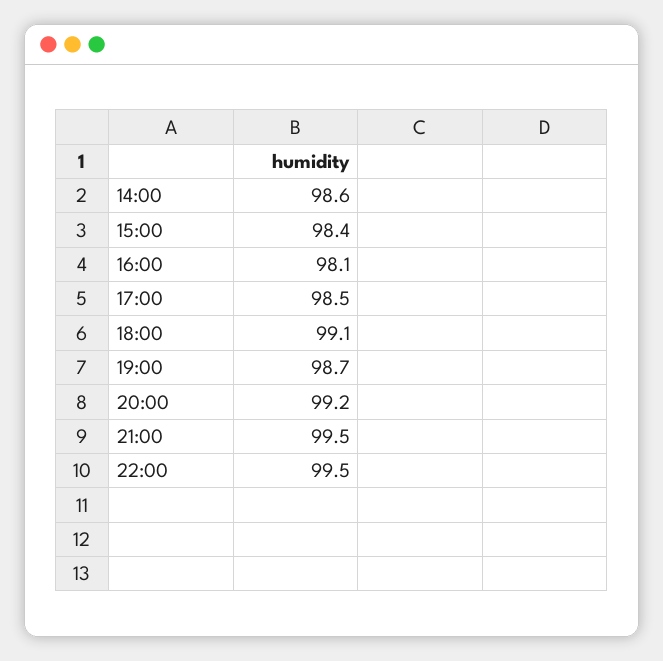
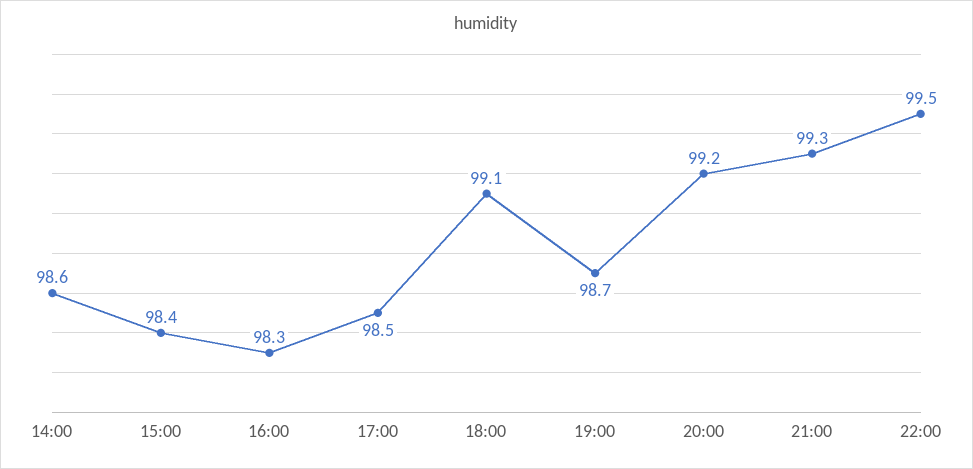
16:00: 98.1 -> 98.3
21:00: 99.5 -> 99.3

